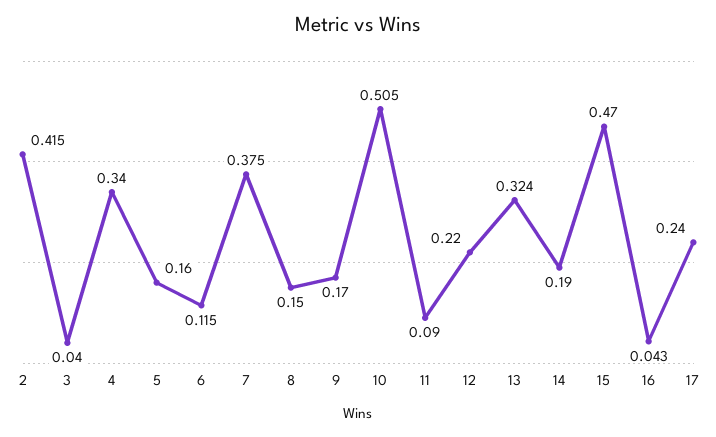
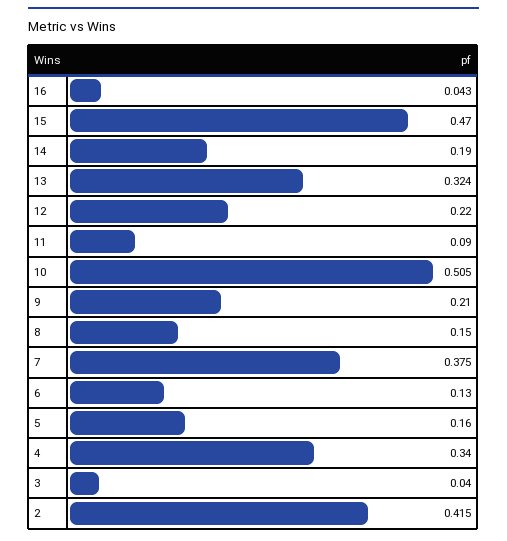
6: 0.115 -> 0.13
9: 0.17 -> 0.21
17: 0.24 -> none

